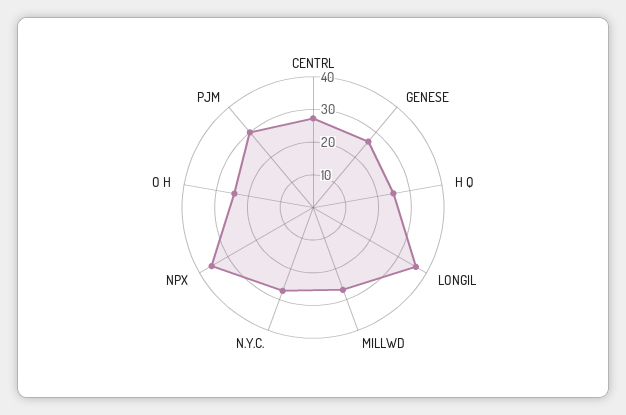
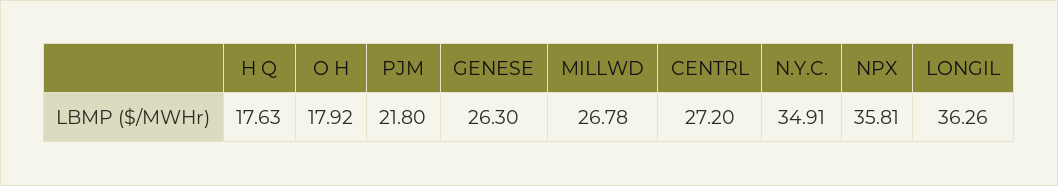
H Q: 25 -> 17.63
N.Y.C.: 27.5 -> 34.91
O H: 25 -> 17.92
PJM: 30 -> 21.8

